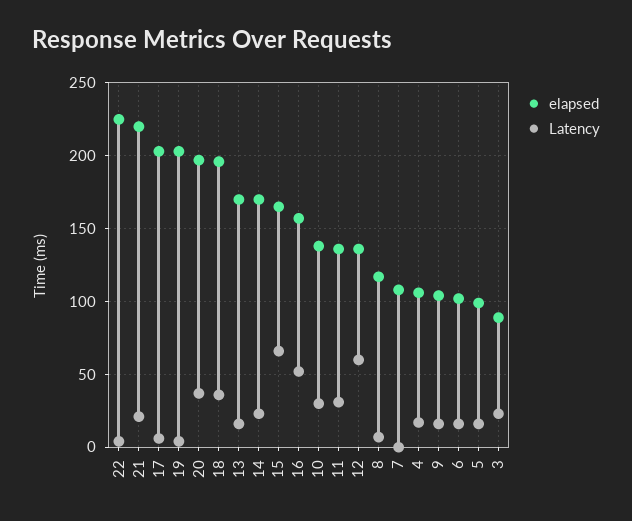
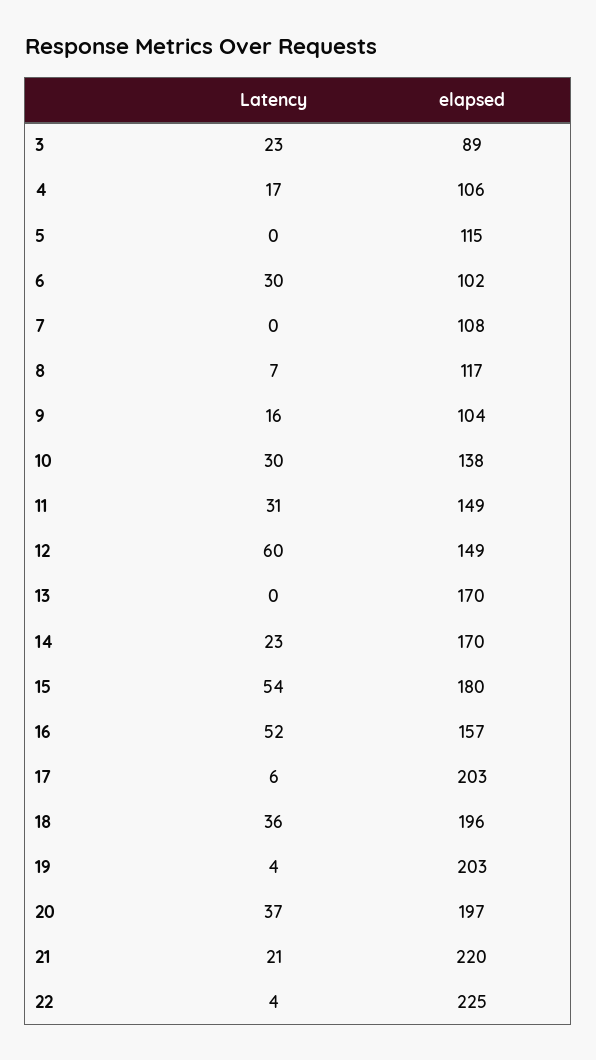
Latency, 13: 15 -> 0
elapsed, 15: 165 -> 180
Latency, 15: 65 -> 54
elapsed, 11: 135 -> 149
elapsed, 12: 135 -> 149
Latency, 6: 15 -> 30
elapsed, 5: 100 -> 115
Latency, 5: 15 -> 0

